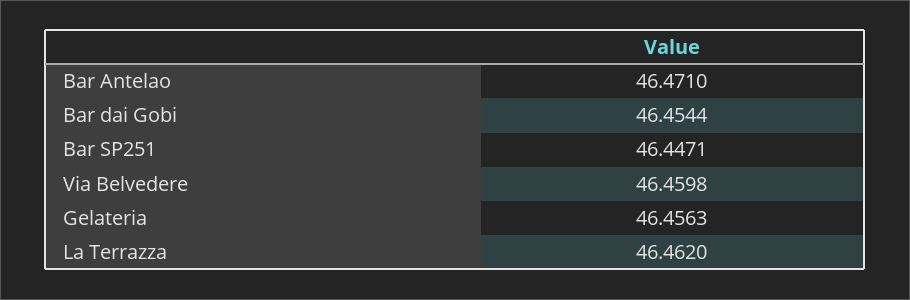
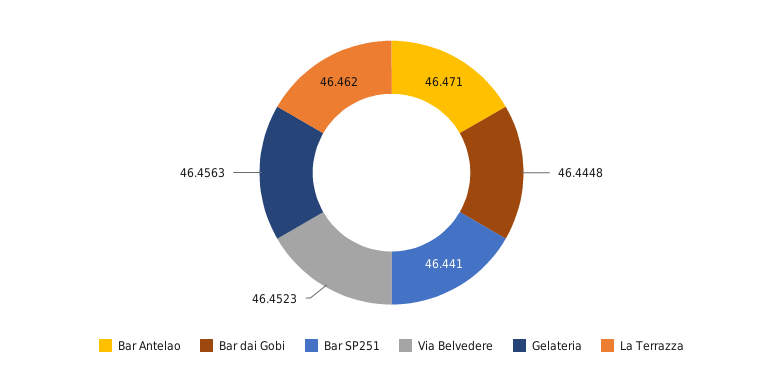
Bar dai Gobi: 46.4544 -> 46.4448
Bar SP251: 46.4471 -> 46.441
Via Belvedere: 46.4598 -> 46.4523

